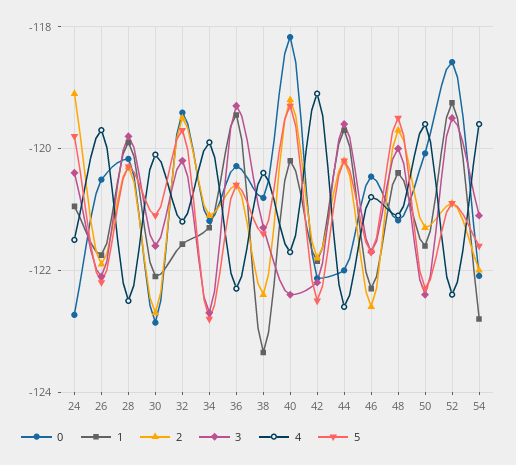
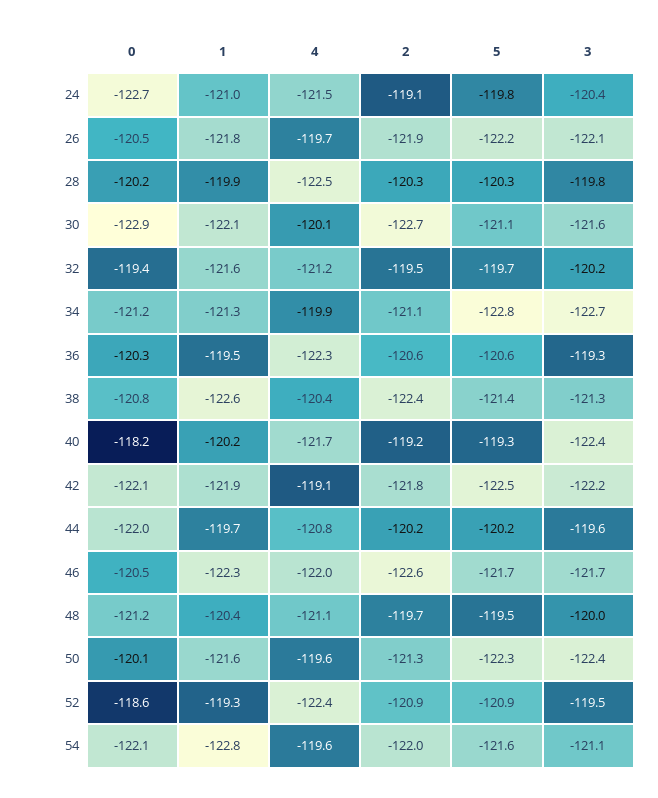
1, 38: -123.4 -> -122.6
4, 44: -122.6 -> -120.8
4, 46: -120.8 -> -122

